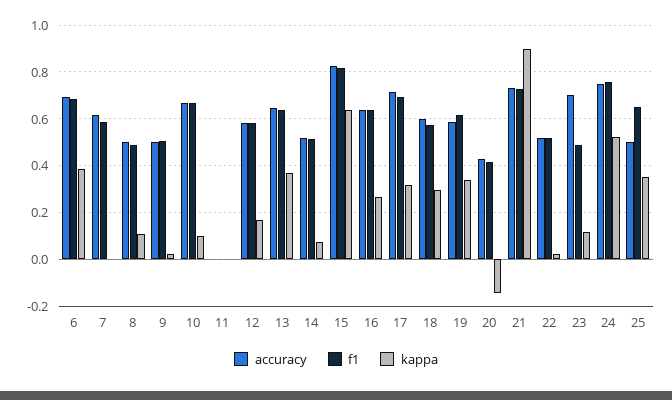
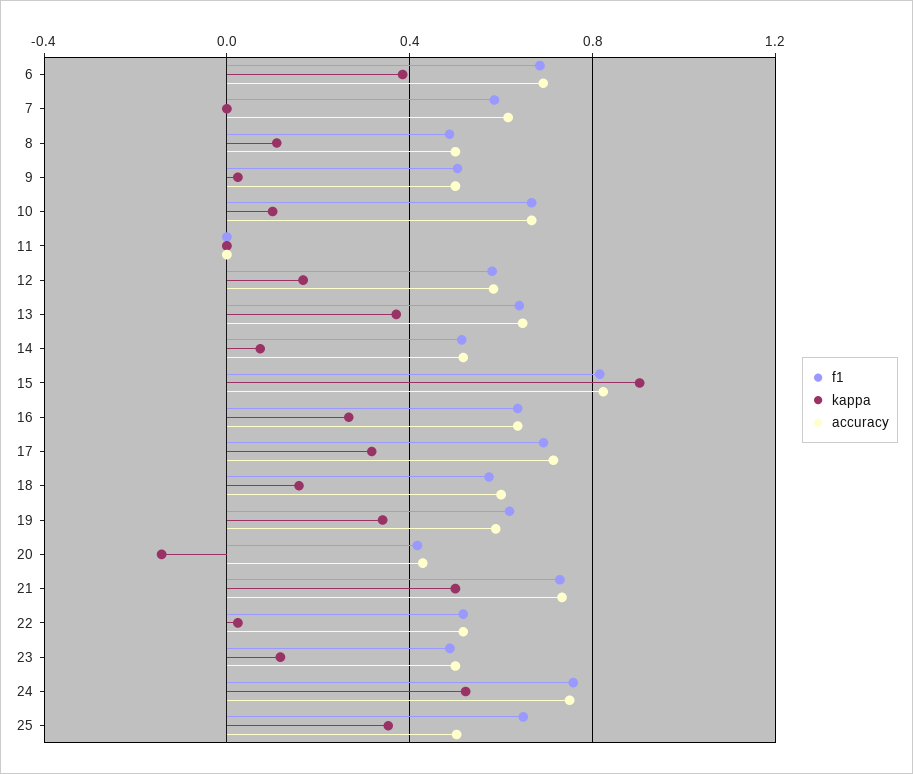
kappa, 15: 0.65 -> 0.9
kappa, 18: 0.3 -> 0.15
kappa, 21: 0.9 -> 0.5
accuracy, 23: 0.7 -> 0.5

